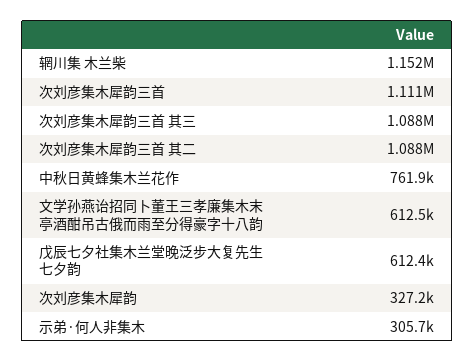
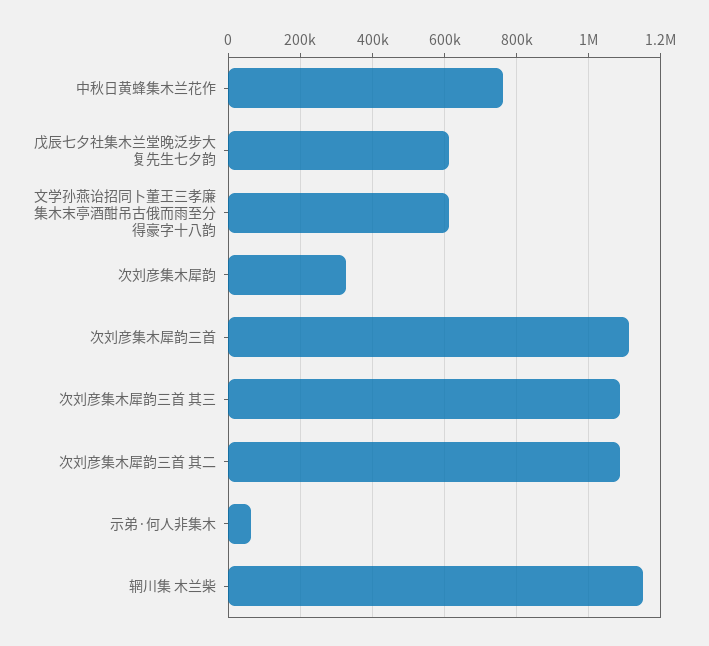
示弟·何人非集木: 305700 -> 60000

